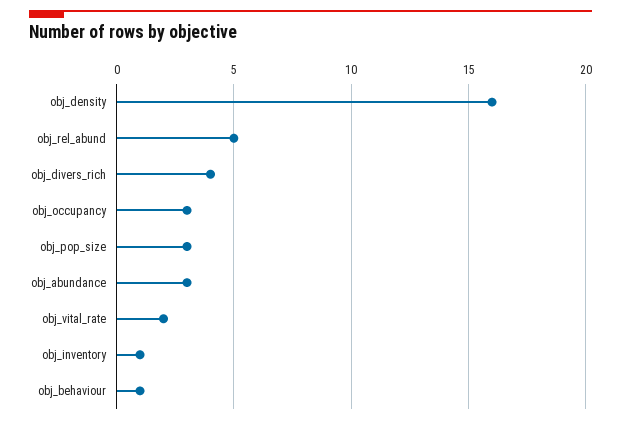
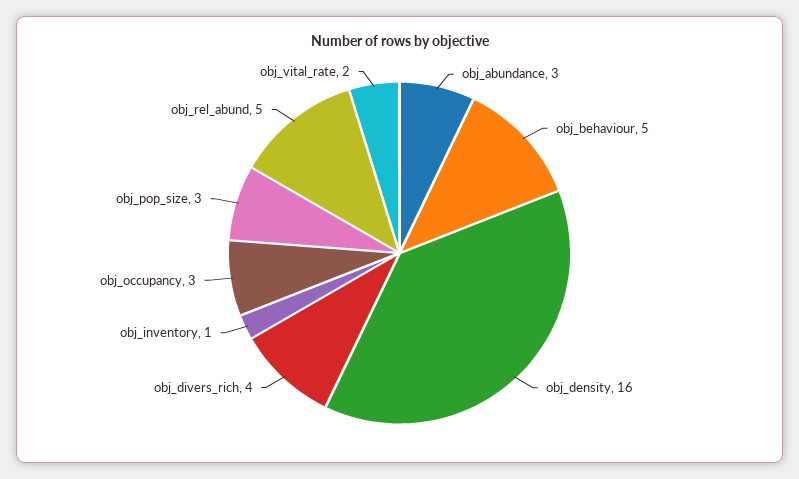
obj_behaviour: 1 -> 5

